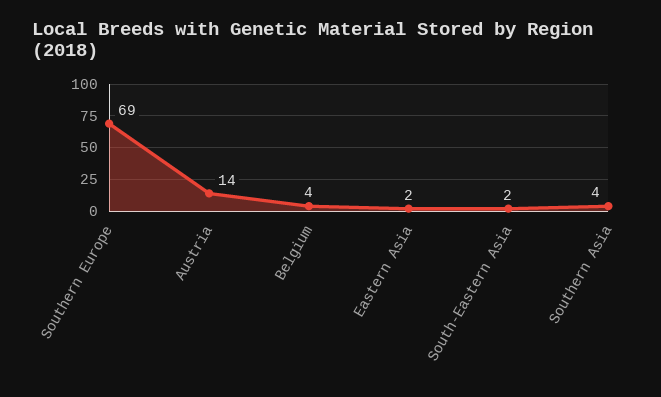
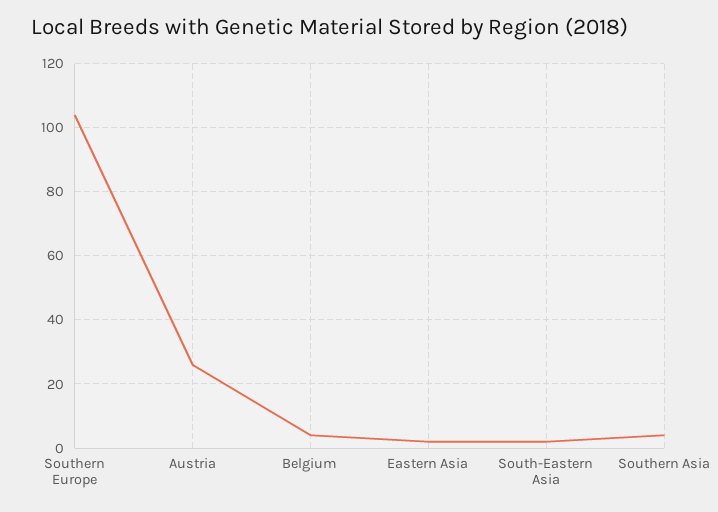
Southern Europe: 69 -> 105
Austria: 14 -> 25

